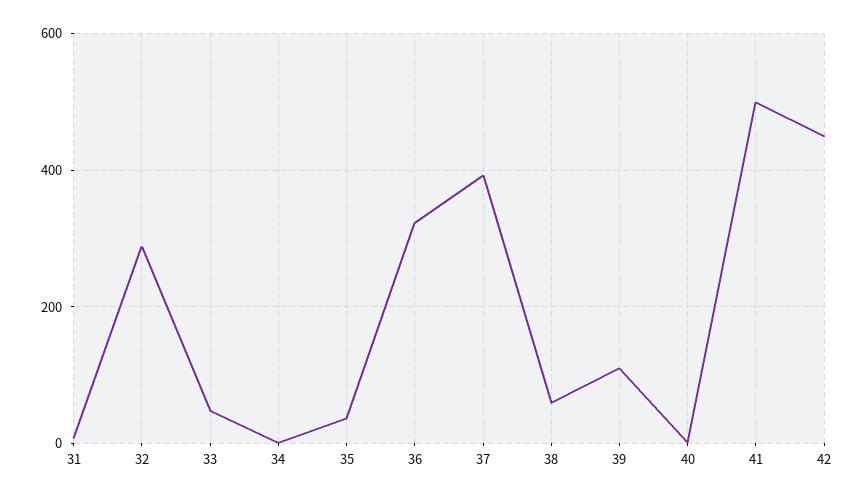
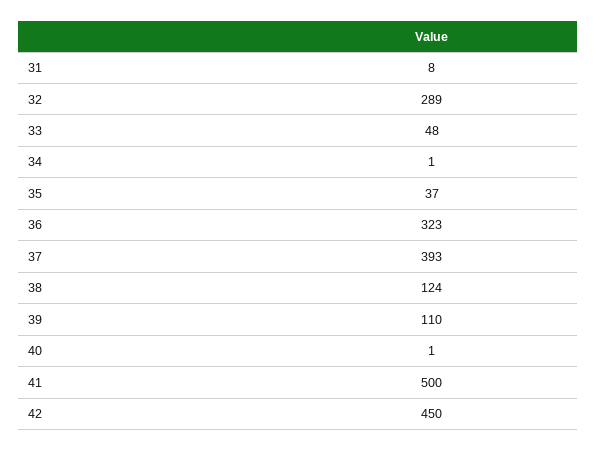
38: 60 -> 124

